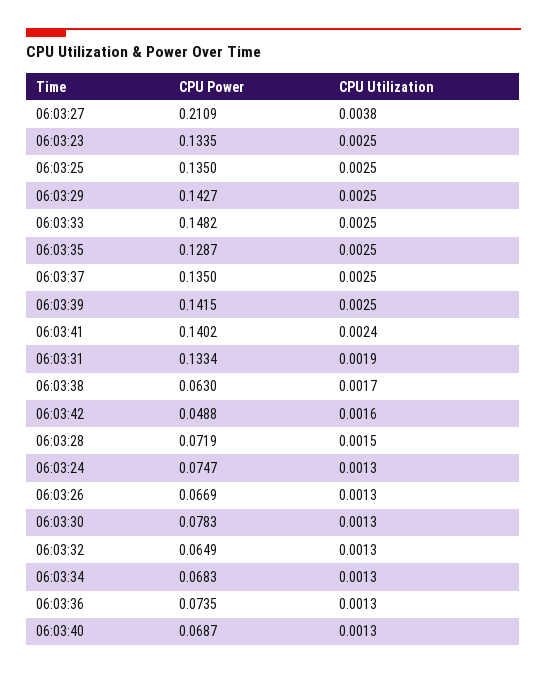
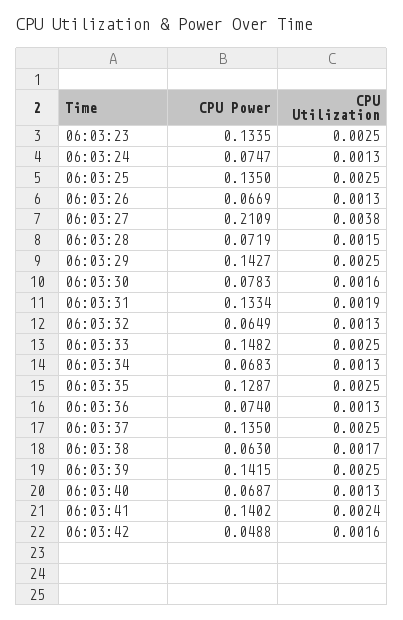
CPU Utilization, 06:03:30: 0.0013 -> 0.0016
CPU Power, 06:03:36: 0.0735 -> 0.074

